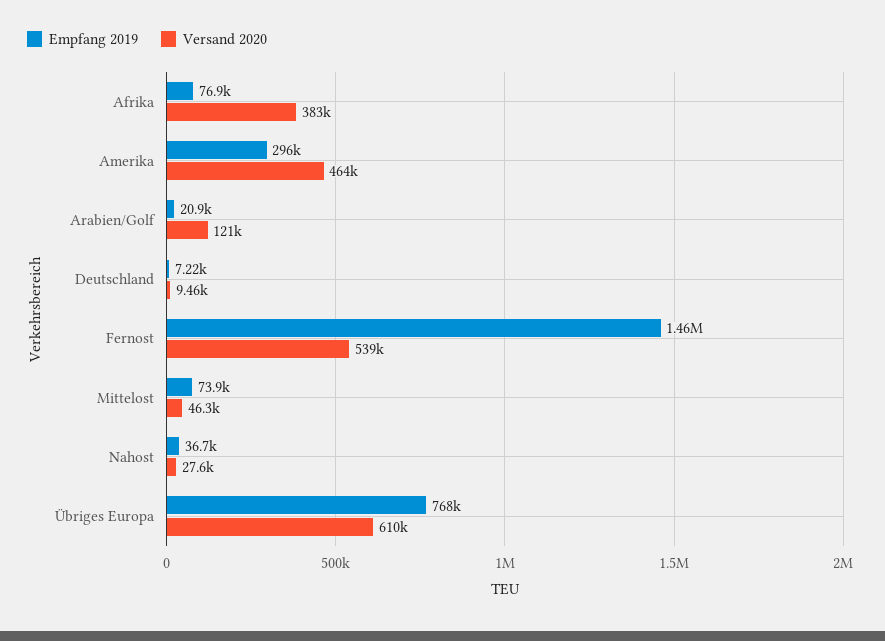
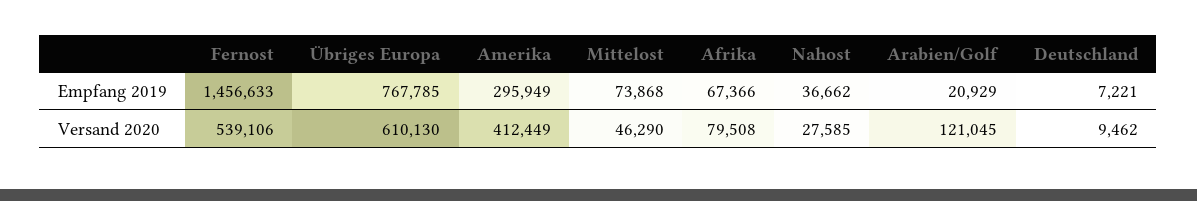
Empfang 2019, Afrika: 76900 -> 67366
Versand 2020, Afrika: 383000 -> 79508
Versand 2020, Amerika: 464000 -> 412449

